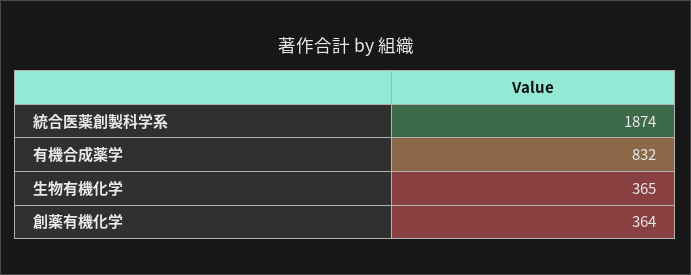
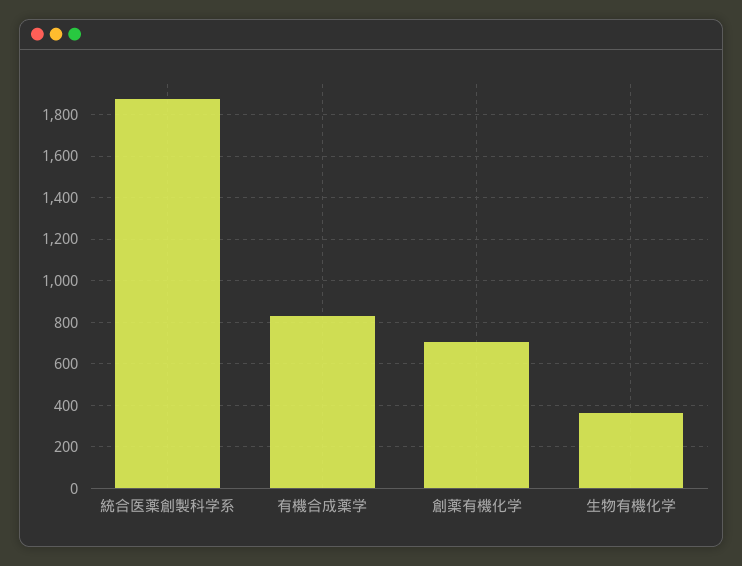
創薬有機化学: 364 -> 700

